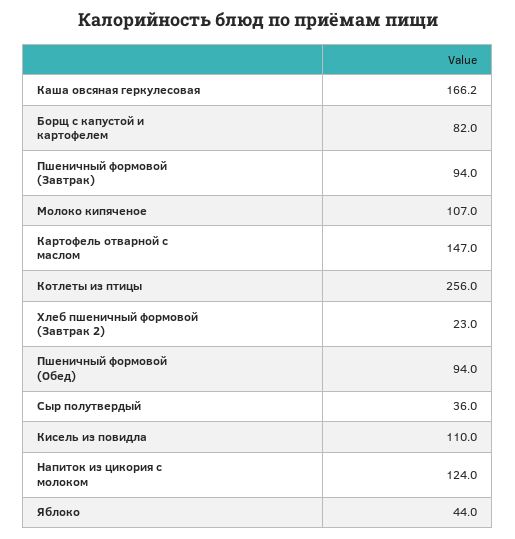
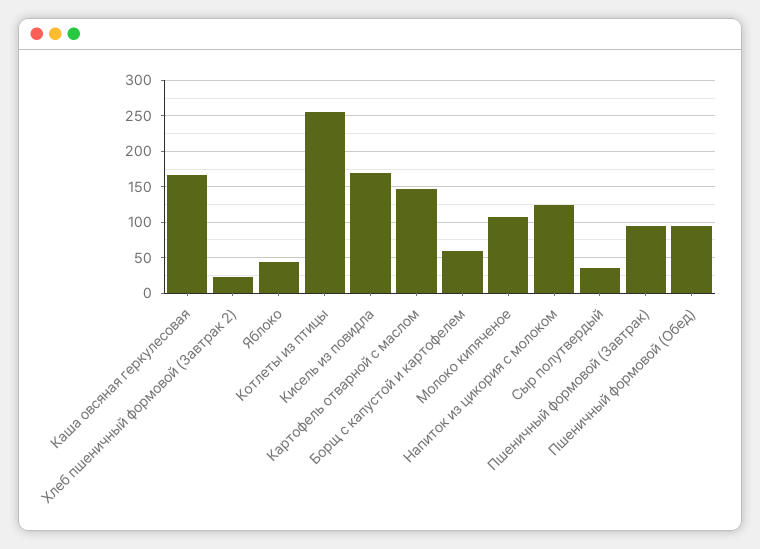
Борщ с капустой и картофелем: 82 -> 60
Кисель из повидла: 110 -> 170

